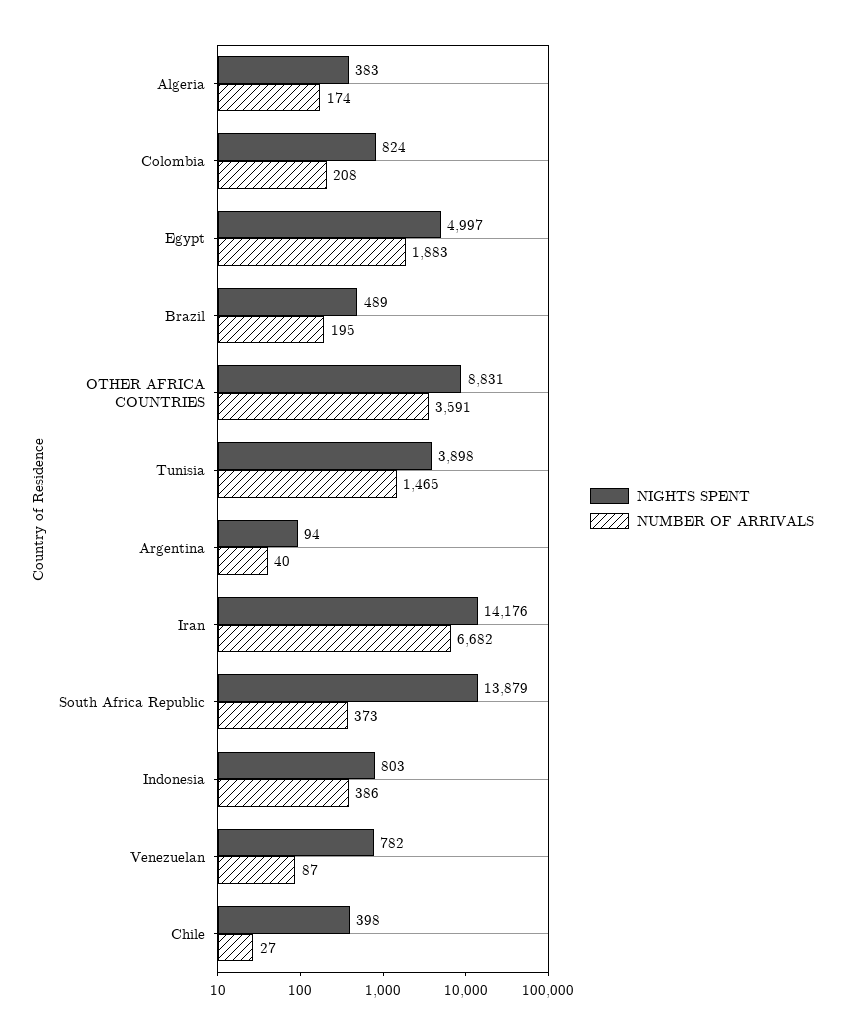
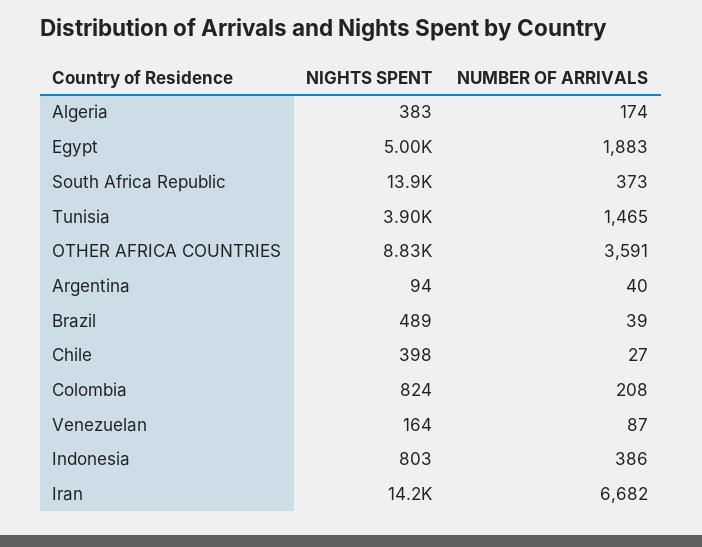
NUMBER OF ARRIVALS, Brazil: 195 -> 39
NIGHTS SPENT, Venezuelan: 782 -> 164

